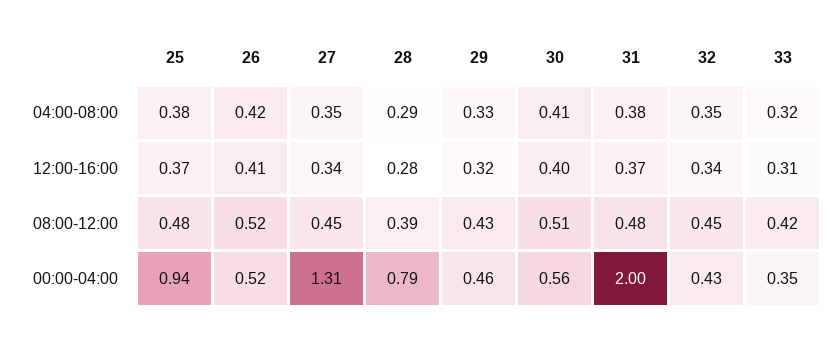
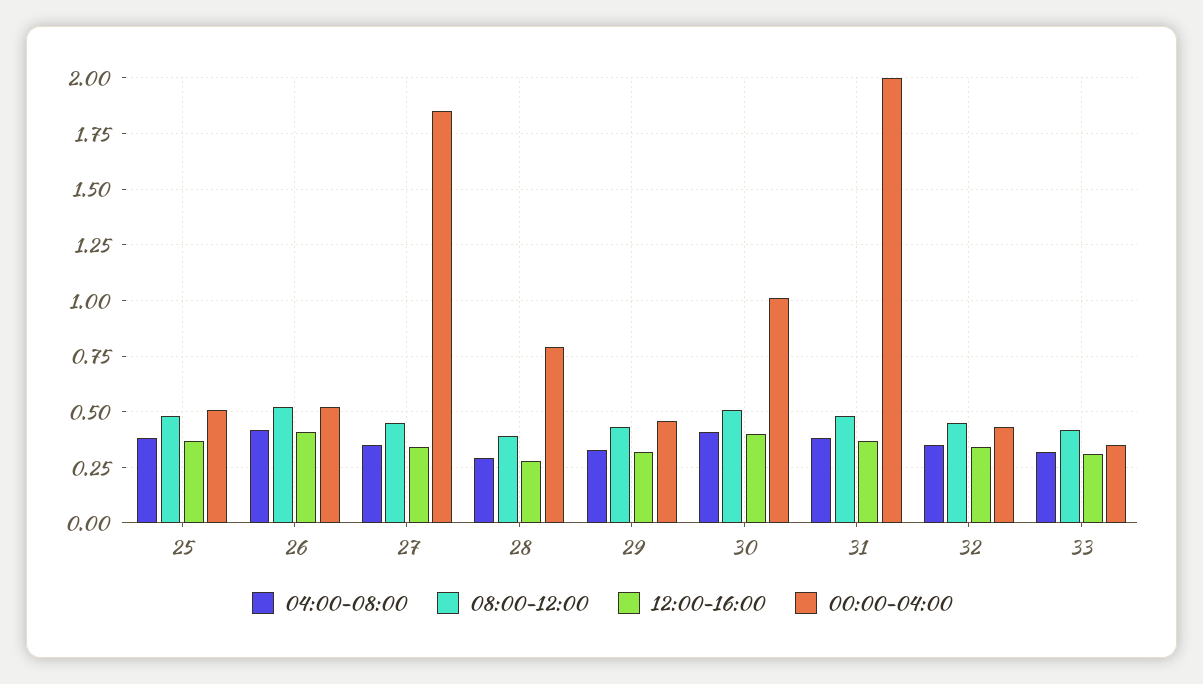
00:00-04:00, 25: 0.94 -> 0.5
00:00-04:00, 27: 1.31 -> 1.85
00:00-04:00, 30: 0.56 -> 1

